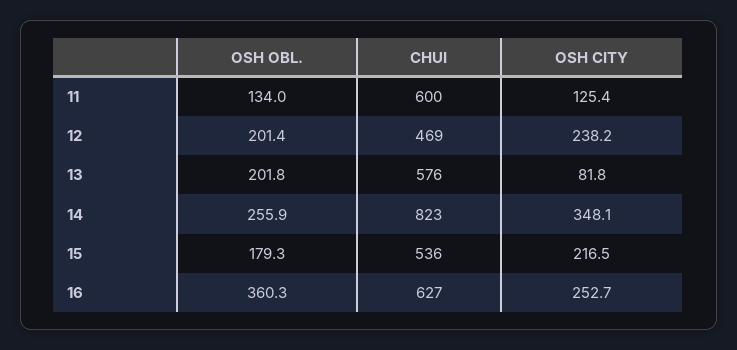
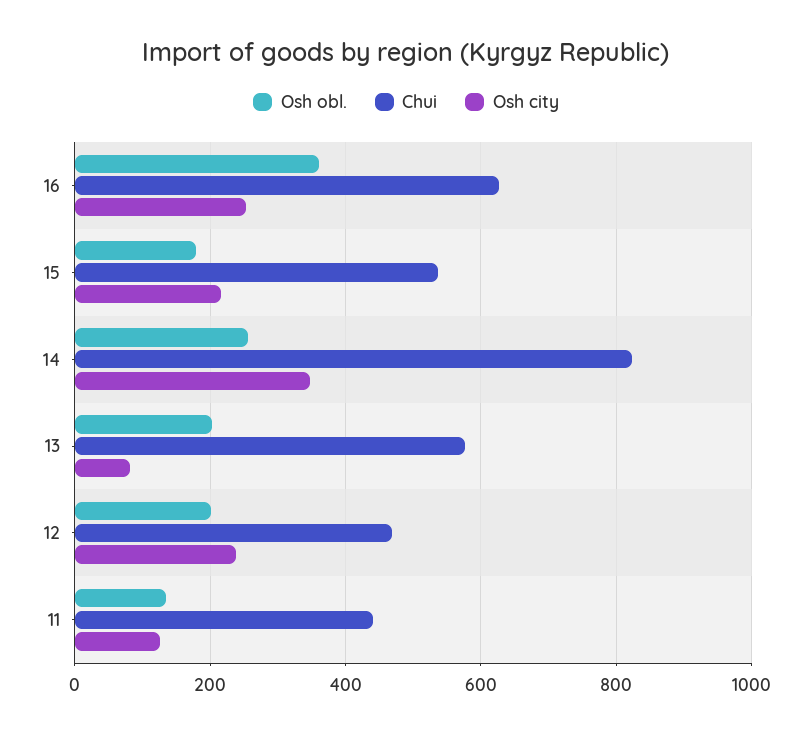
CHUI, 11: 600 -> 440

